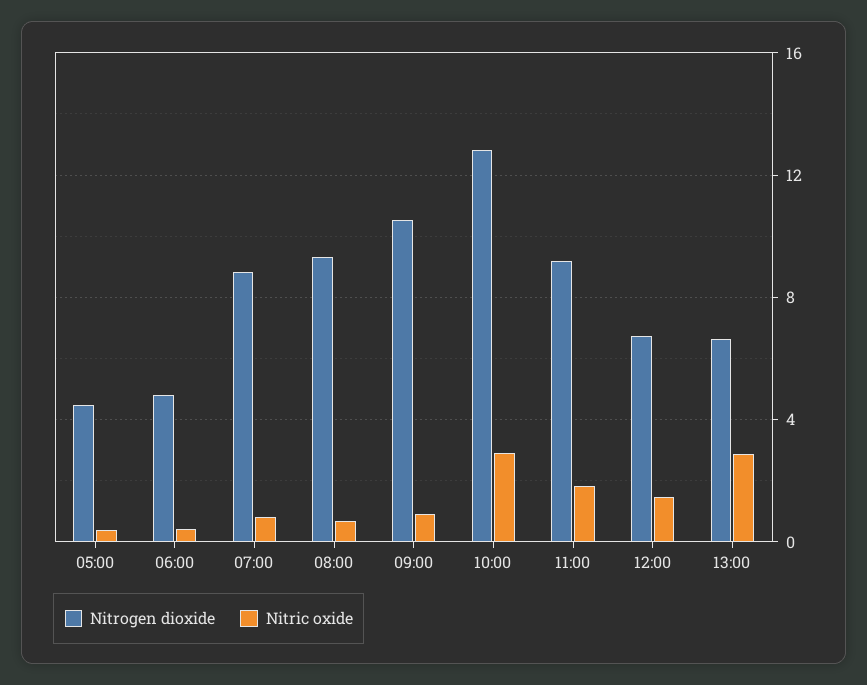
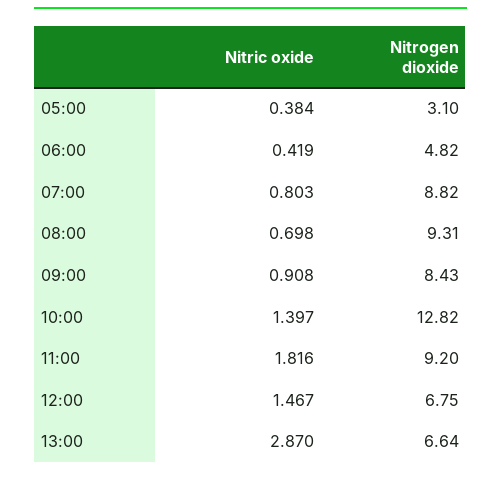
Nitrogen dioxide, 05:00: 4.5 -> 3.1
Nitrogen dioxide, 09:00: 10.5 -> 8.43
Nitric oxide, 10:00: 3 -> 1.397

